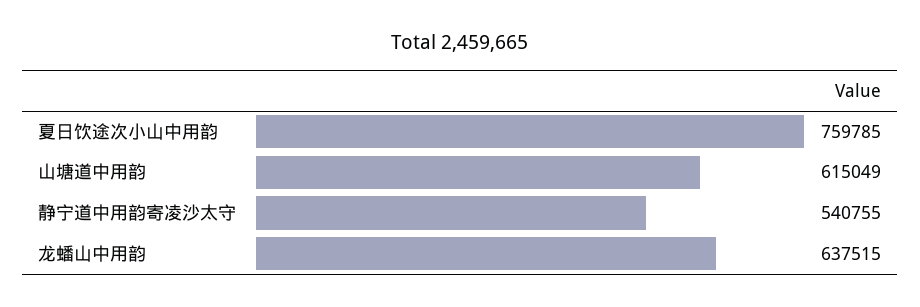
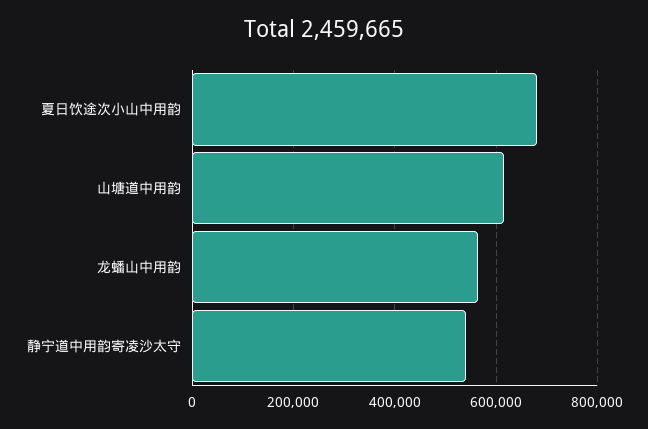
夏日饮途次小山中用韵: 759785 -> 680000
龙蟠山中用韵: 637515 -> 560000

